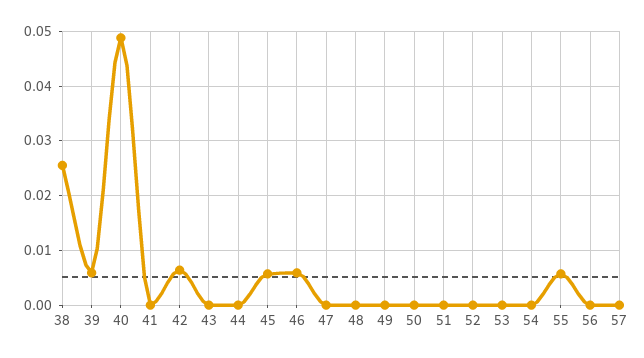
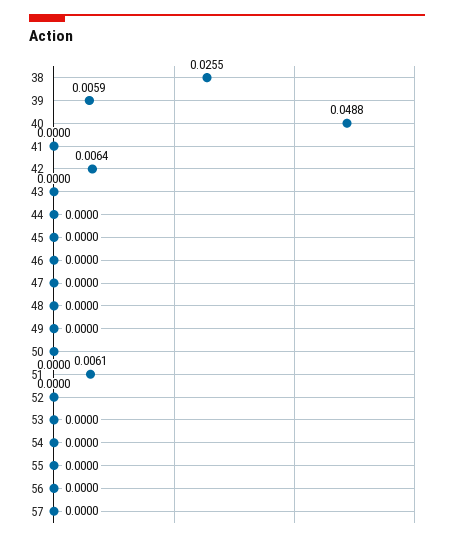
45: 0.006 -> 0
46: 0.006 -> 0
51: 0 -> 0.0061
55: 0.006 -> 0

